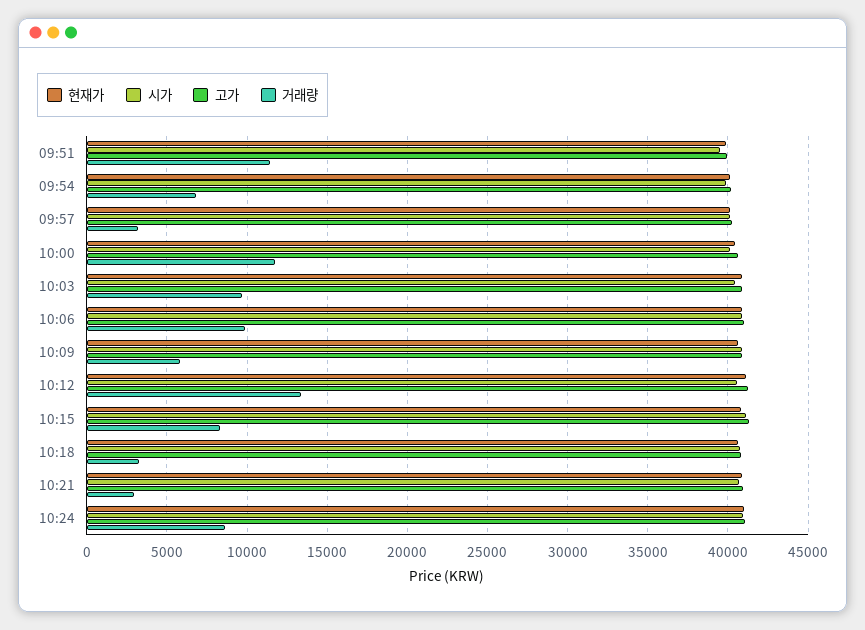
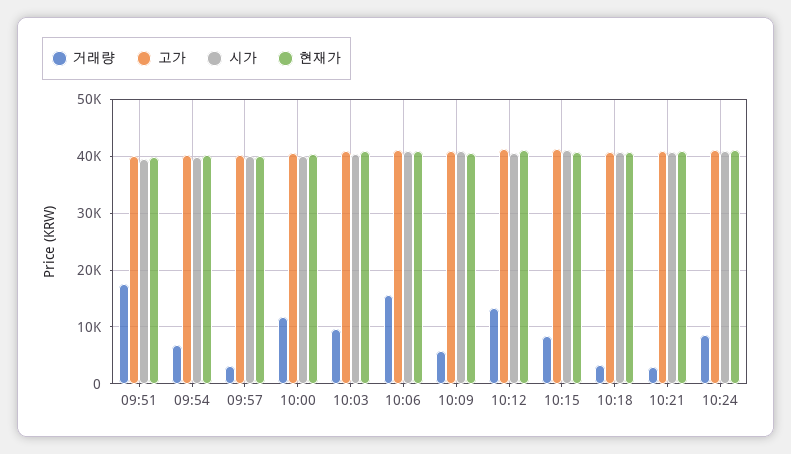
거래량, 09:51: 11500 -> 18000
거래량, 10:06: 10000 -> 16000

